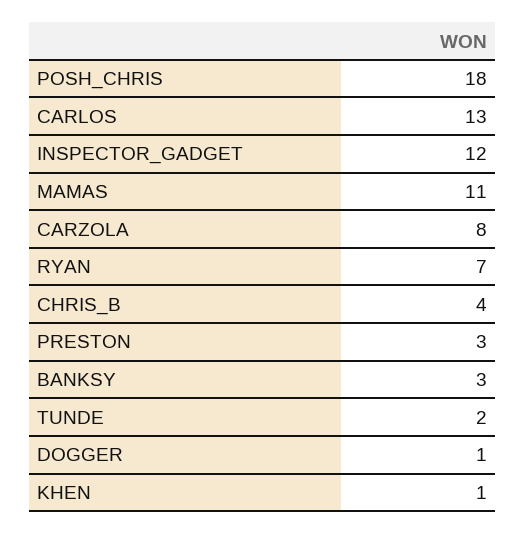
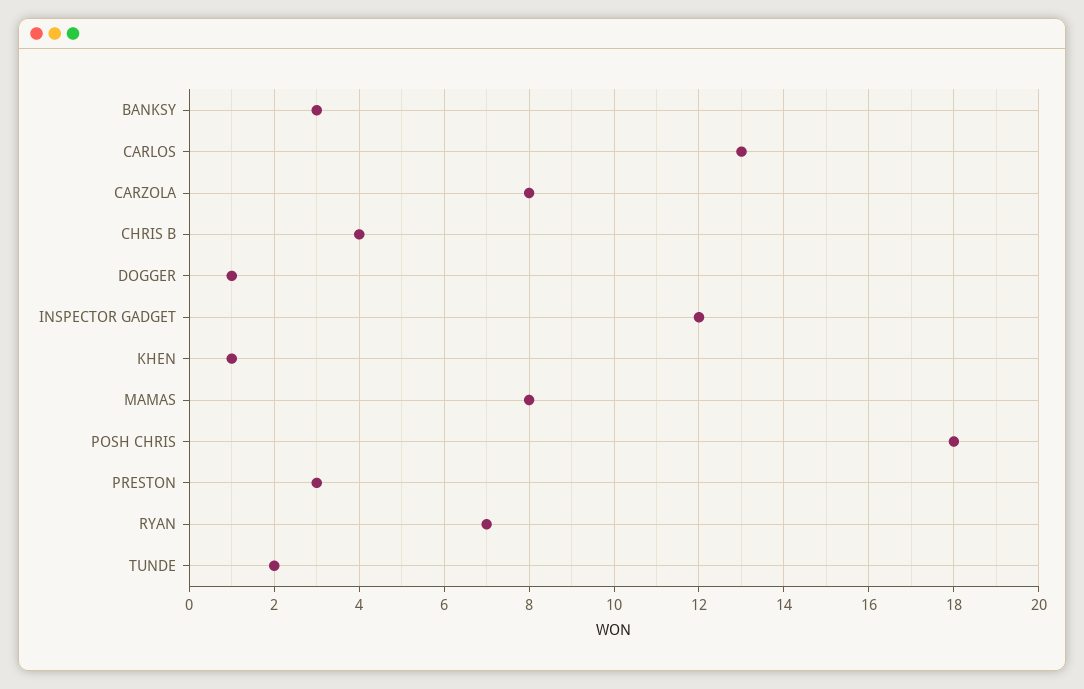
MAMAS: 11 -> 8

